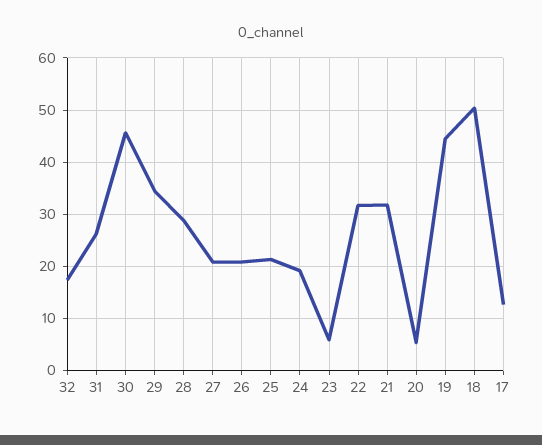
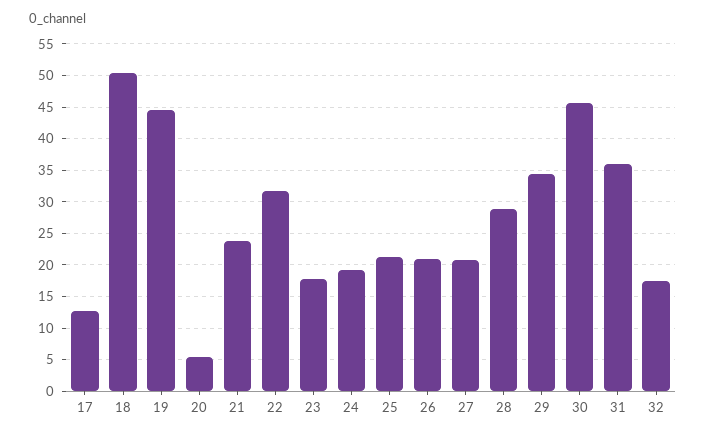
31: 26 -> 36
23: 6 -> 18
21: 32 -> 24

